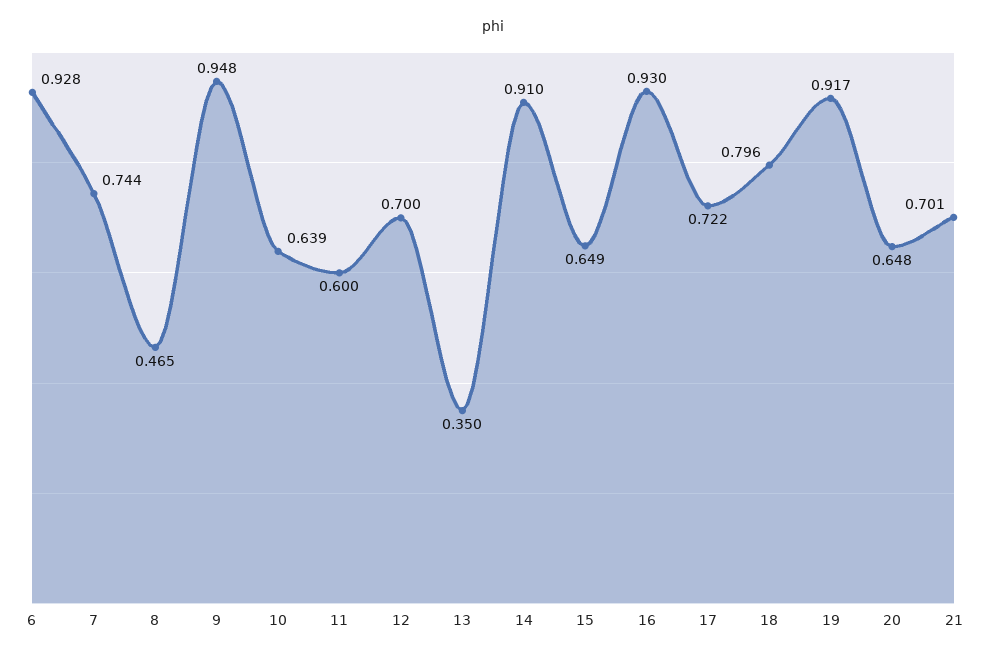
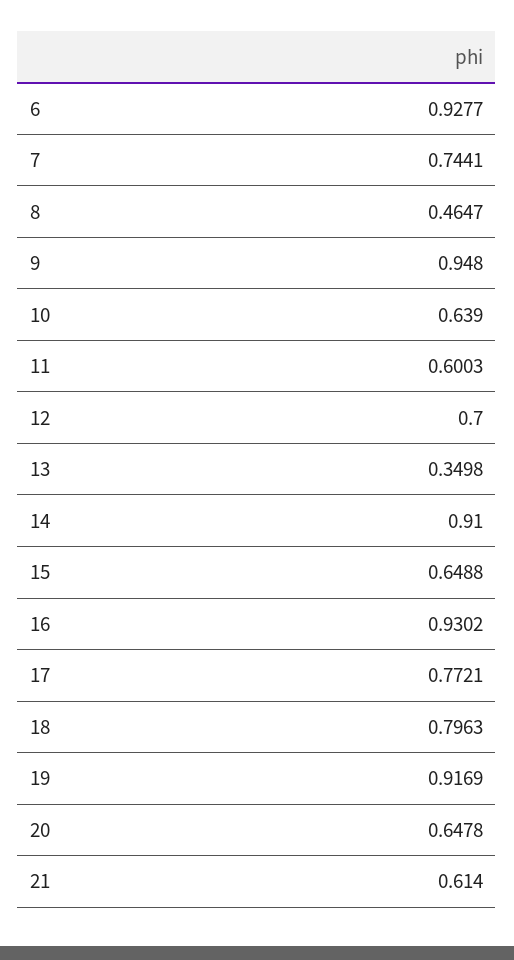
17: 0.722 -> 0.7721
21: 0.701 -> 0.614

